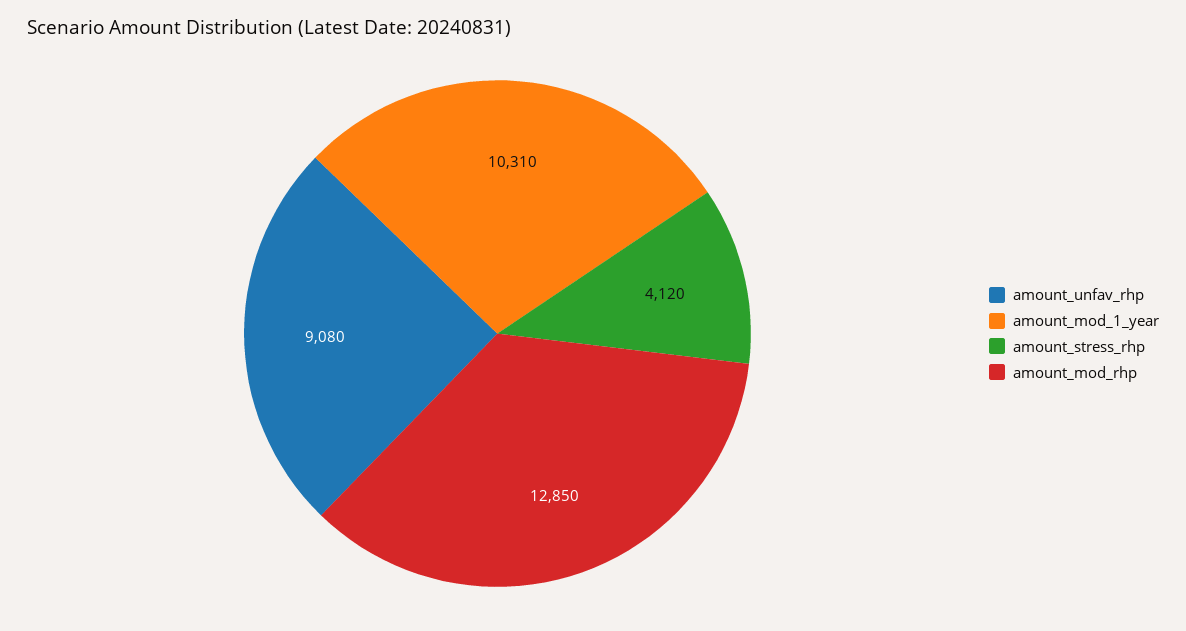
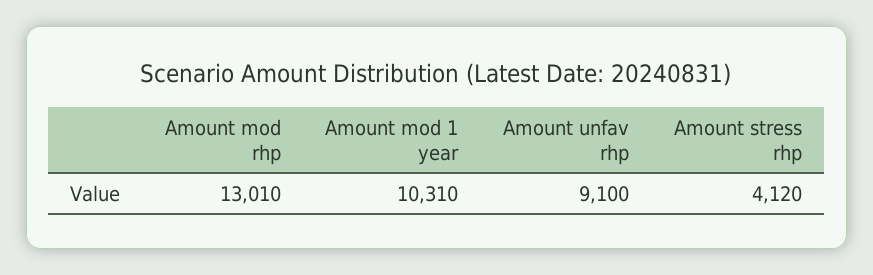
amount_unfav_rhp: 9080 -> 9100
amount_mod_rhp: 12850 -> 13010

